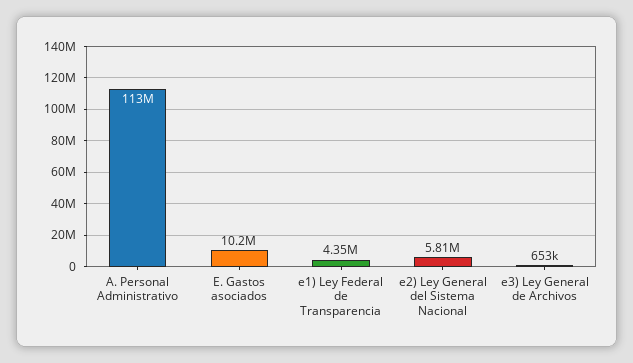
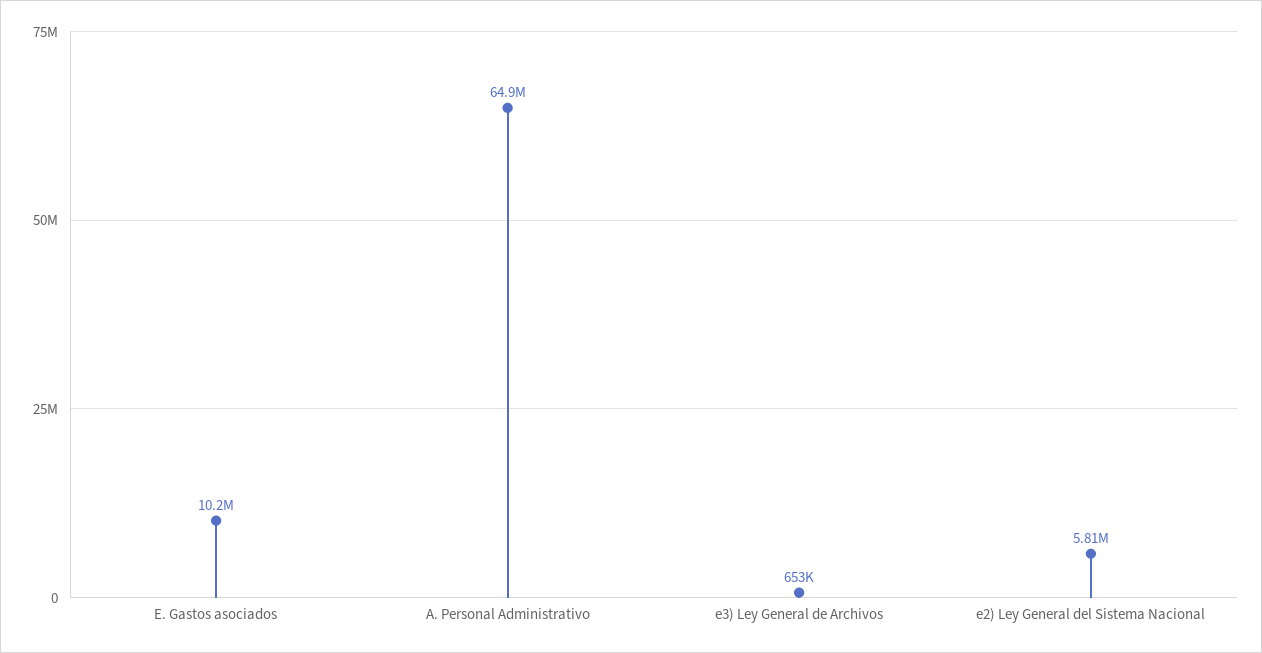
A. Personal Administrativo: 113000000 -> 64900000
e1) Ley Federal de Transparencia: 4350000 -> none

